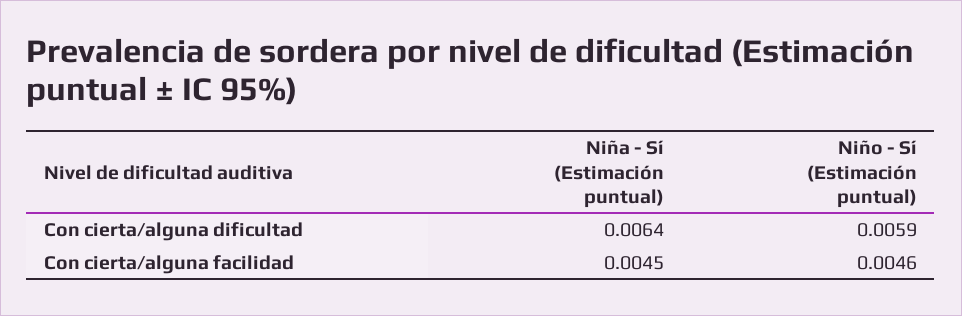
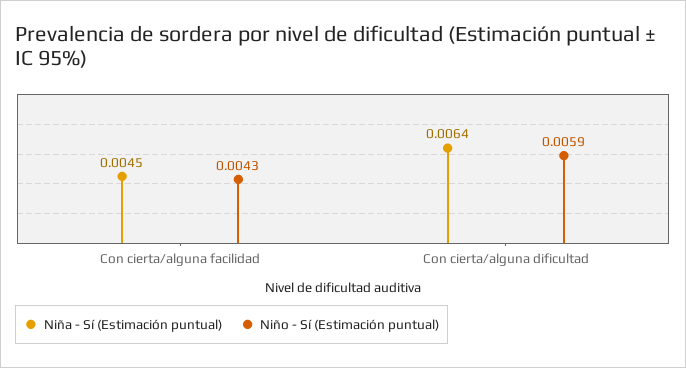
Niño - Sí (Estimación puntual), Con cierta/alguna facilidad: 0.0046 -> 0.0043

